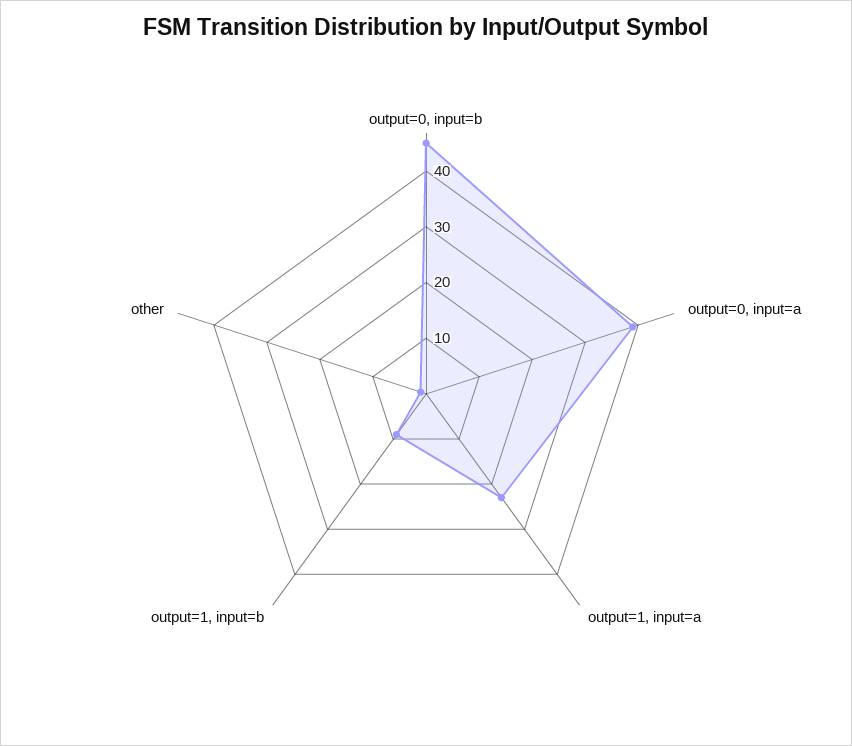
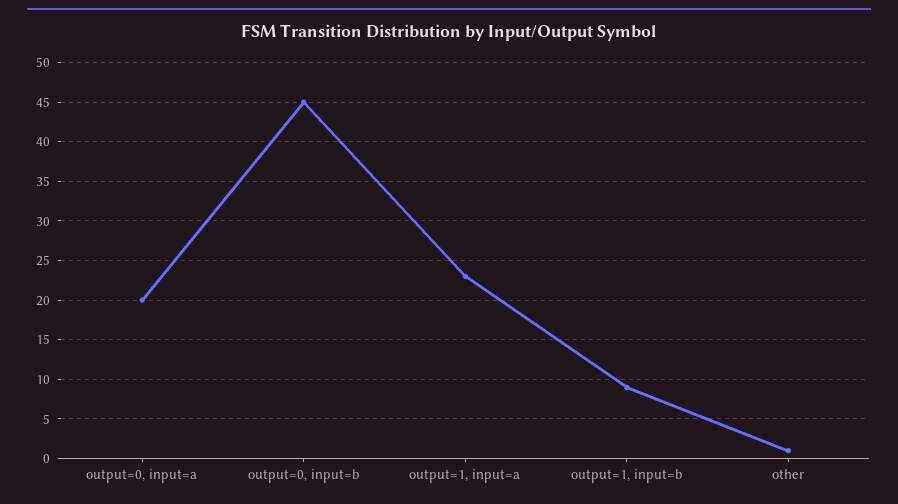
output=0, input=a: 40 -> 20

